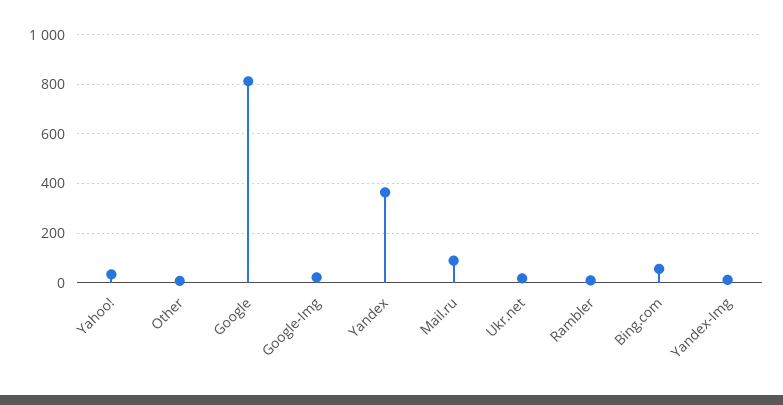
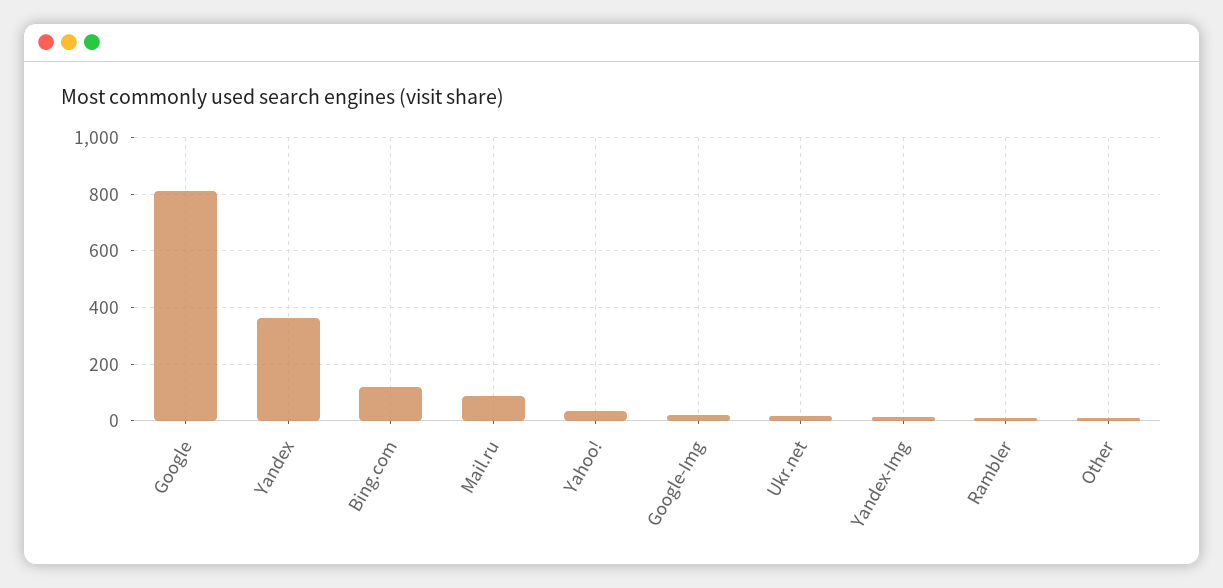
Bing.com: 50 -> 125

